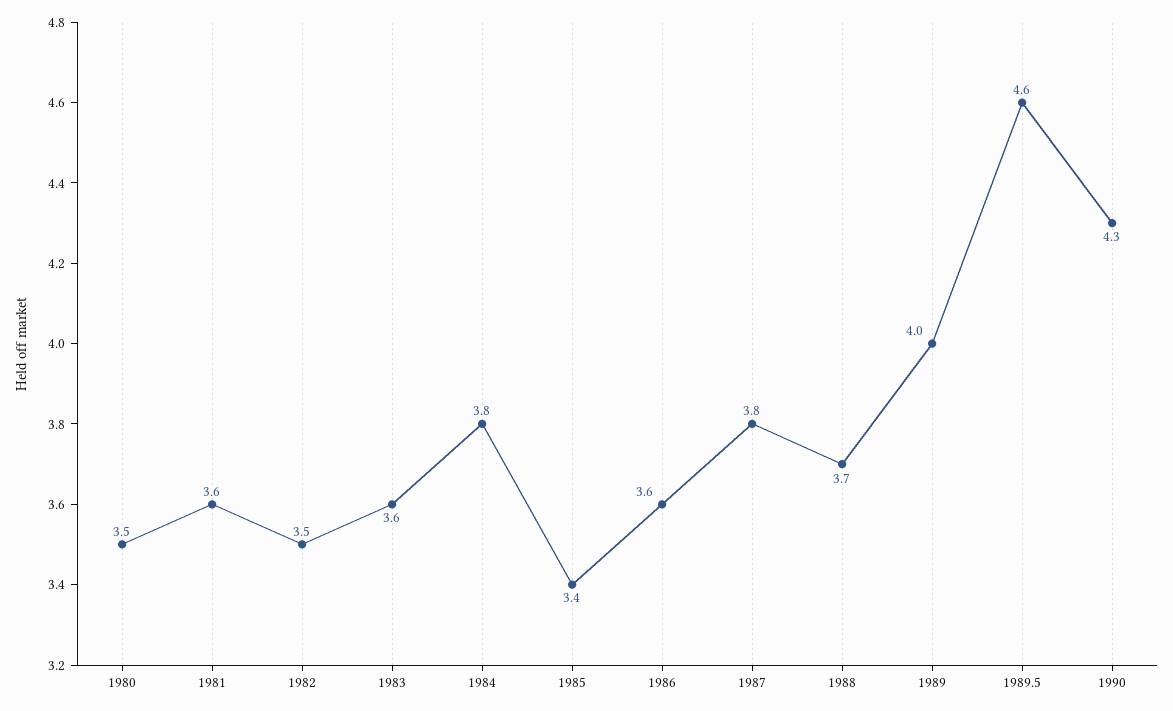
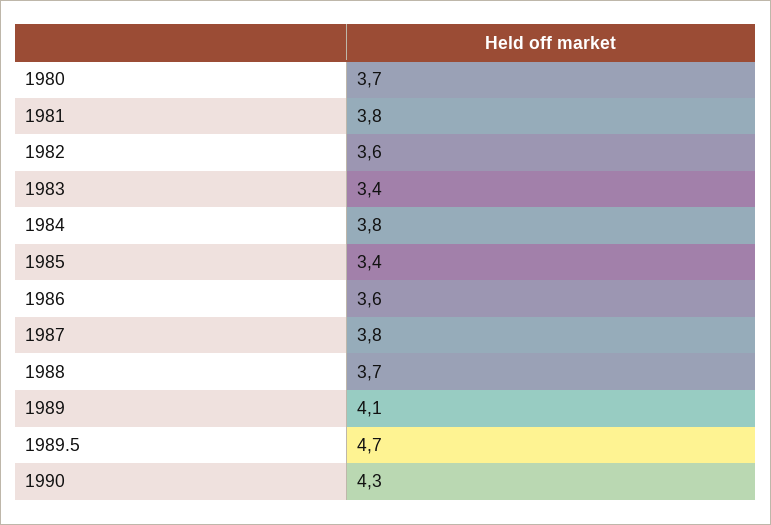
1980: 3.5 -> 3.7
1981: 3.6 -> 3.8
1982: 3.5 -> 3.6
1983: 3.6 -> 3.4
1989: 4 -> 4.1
1989.5: 4.6 -> 4.7

